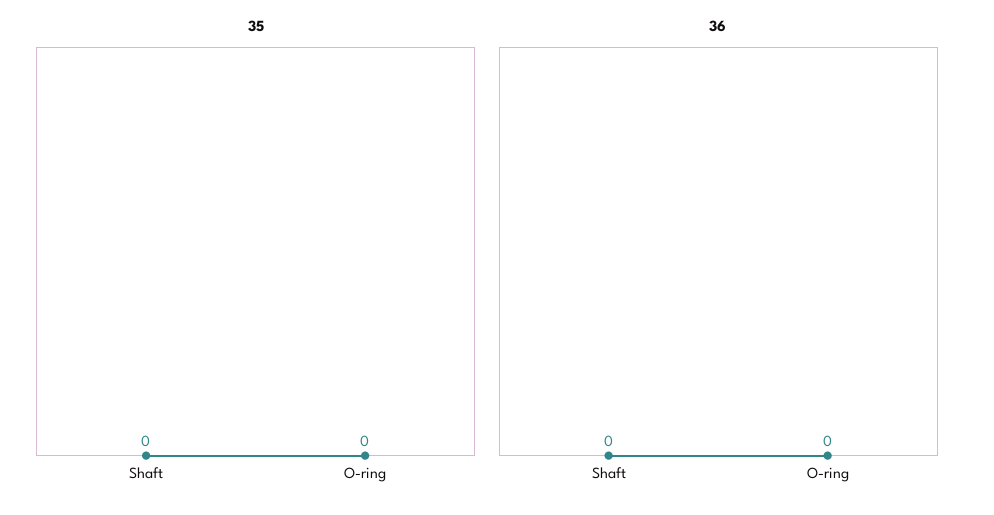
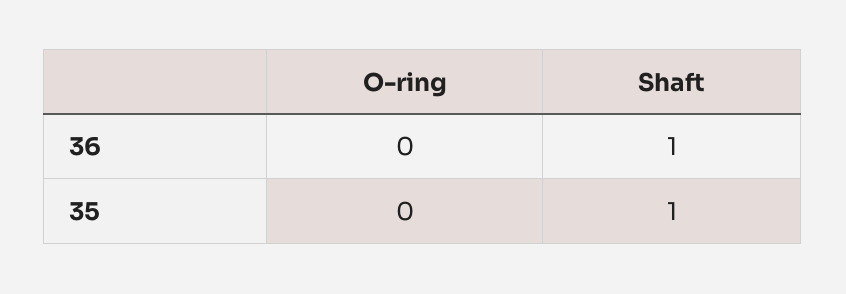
35, Shaft: 0 -> 1
36, Shaft: 0 -> 1

